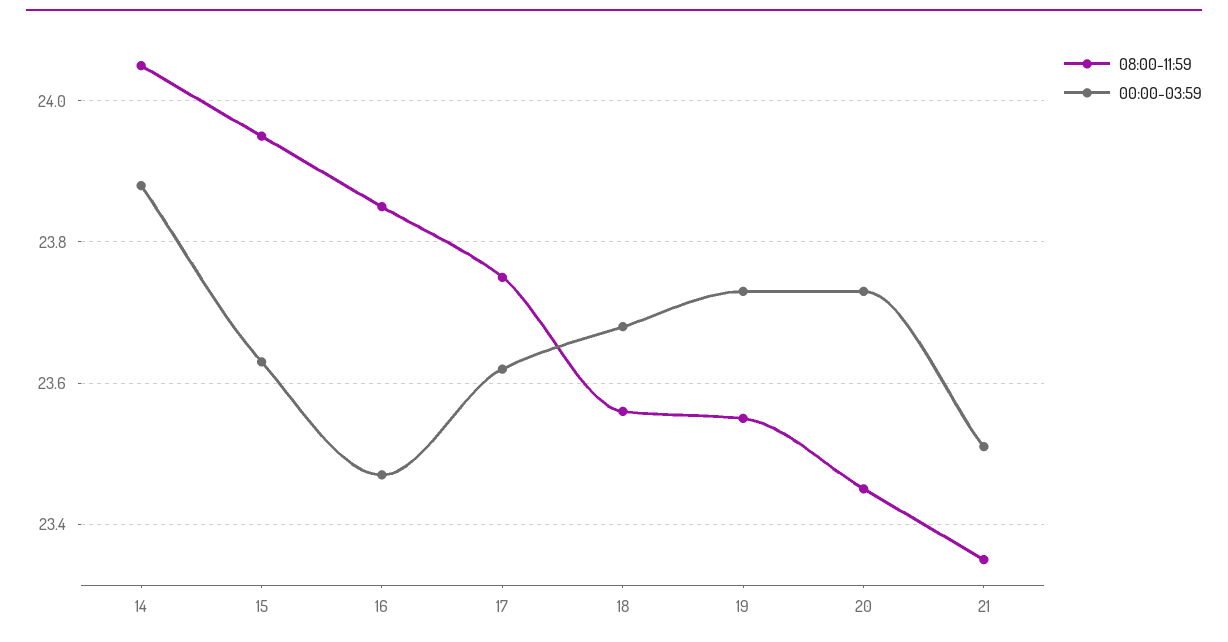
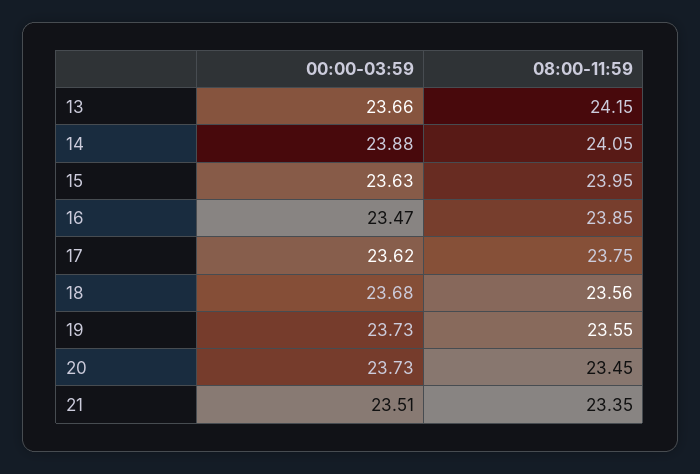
00:00-03:59, 13: none -> 23.66
08:00-11:59, 13: none -> 24.15

